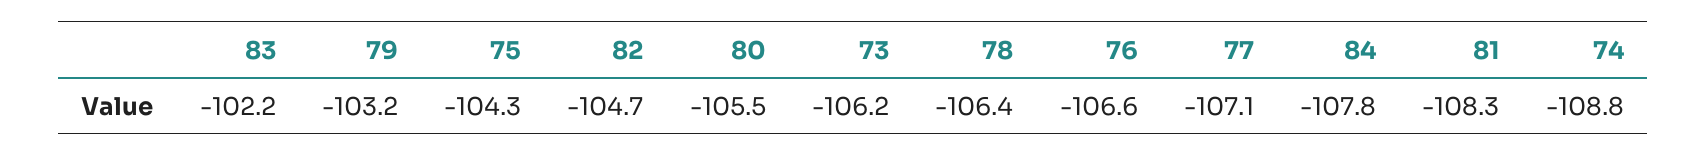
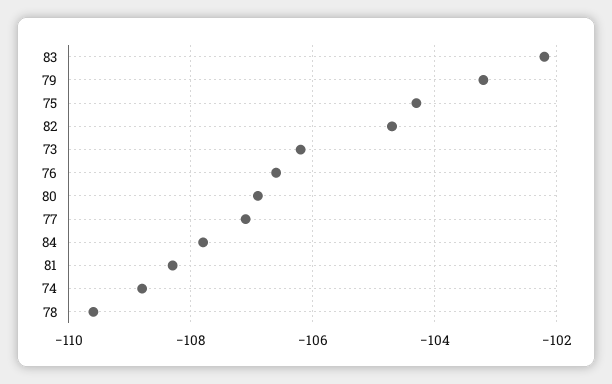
80: -105.5 -> -107
78: -106.4 -> -109.5

